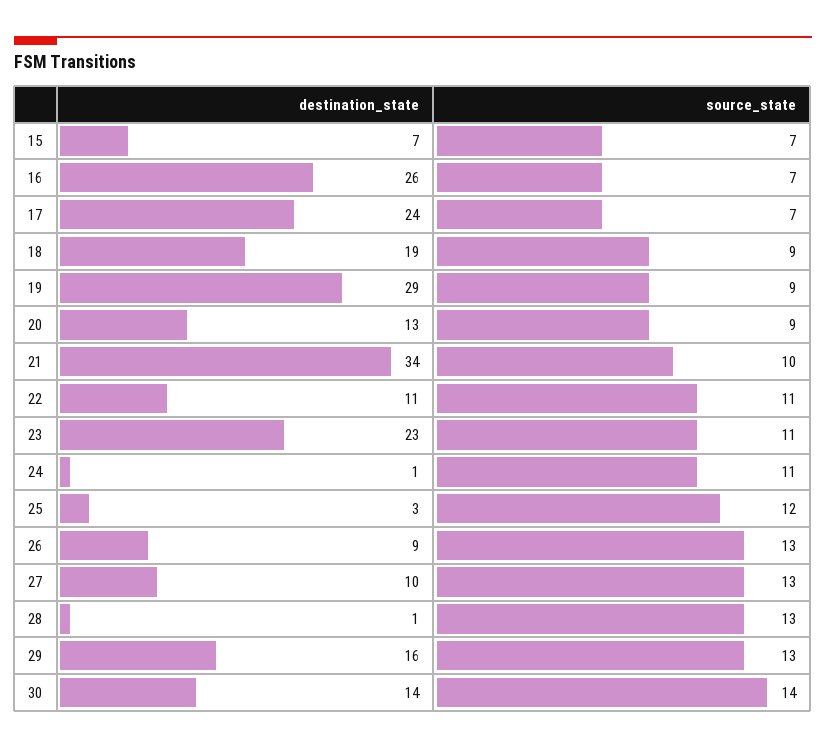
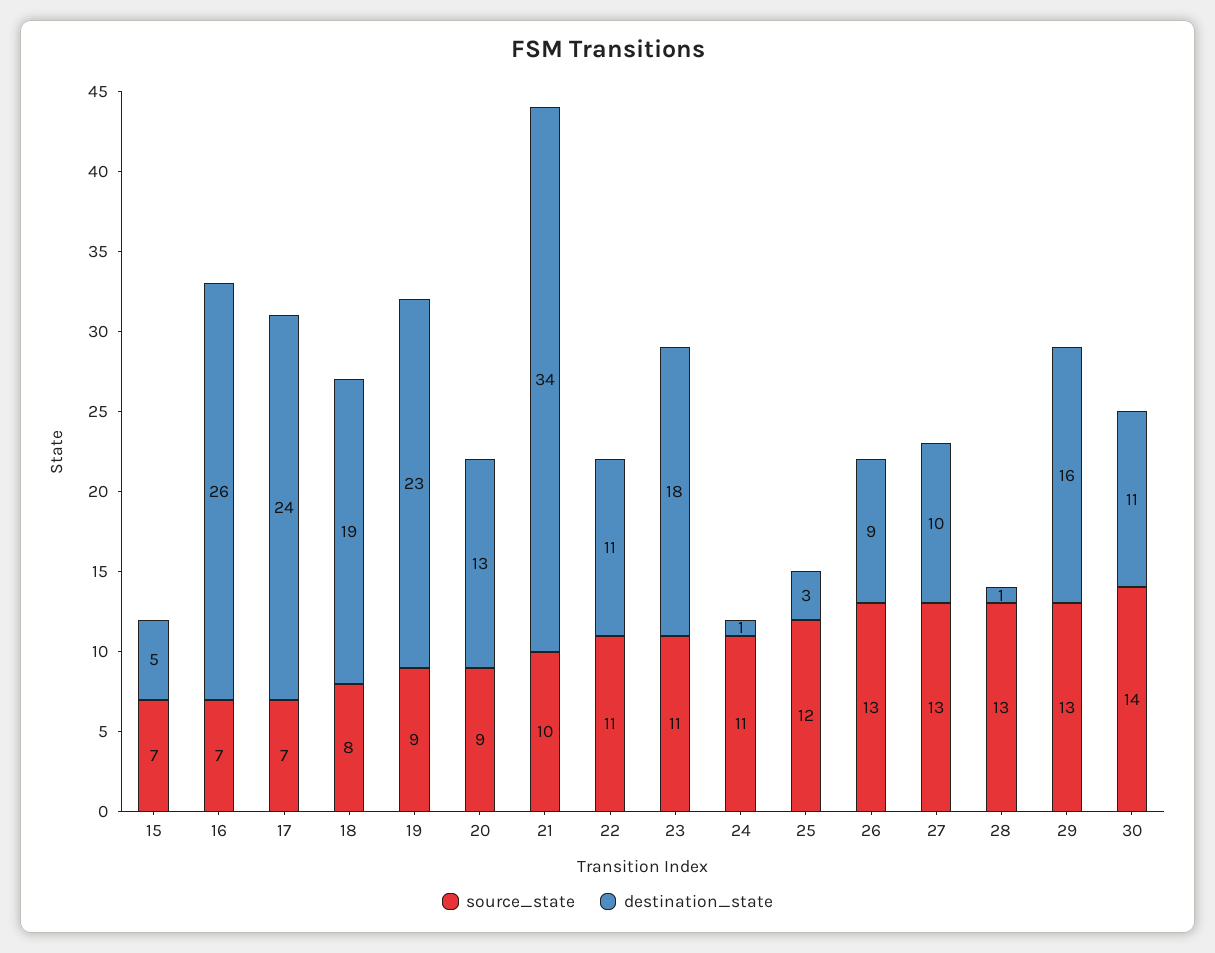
destination_state, 15: 7 -> 5
source_state, 18: 9 -> 8
destination_state, 19: 29 -> 23
destination_state, 23: 23 -> 18
destination_state, 30: 14 -> 11

